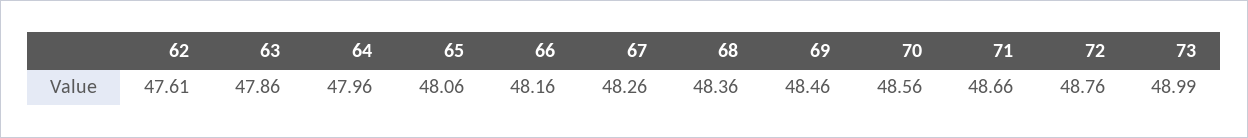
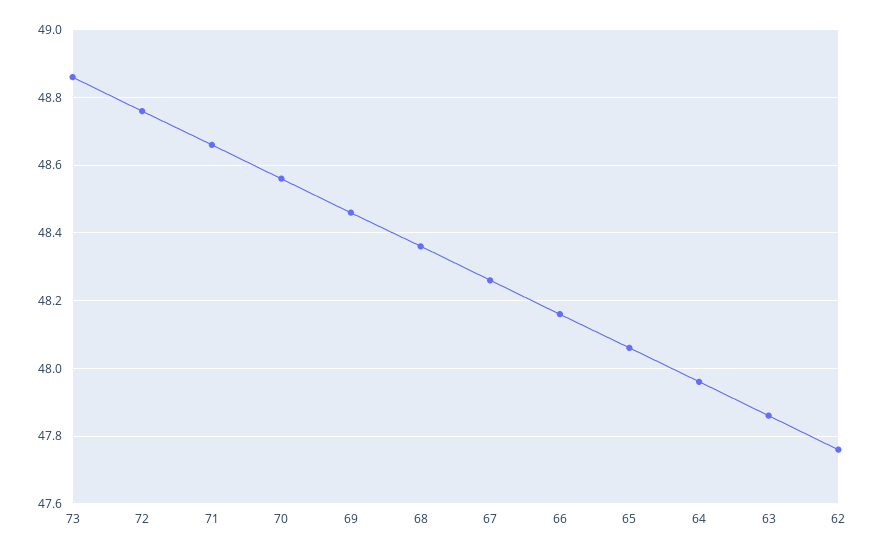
62: 47.61 -> 47.75
73: 48.99 -> 48.85

